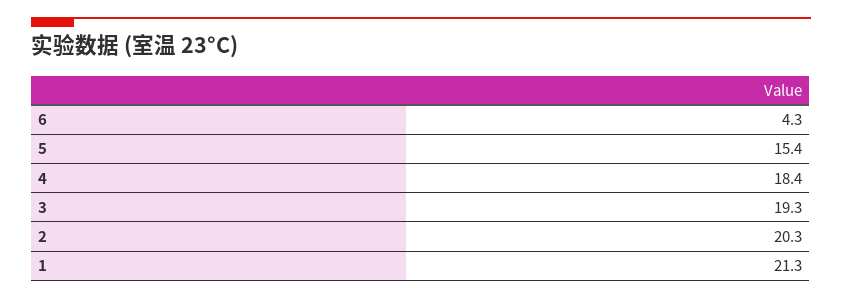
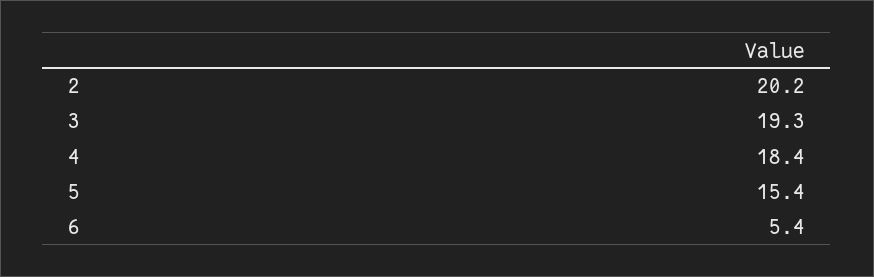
6: 4.3 -> 5.4
2: 20.3 -> 20.2
1: 21.3 -> none

